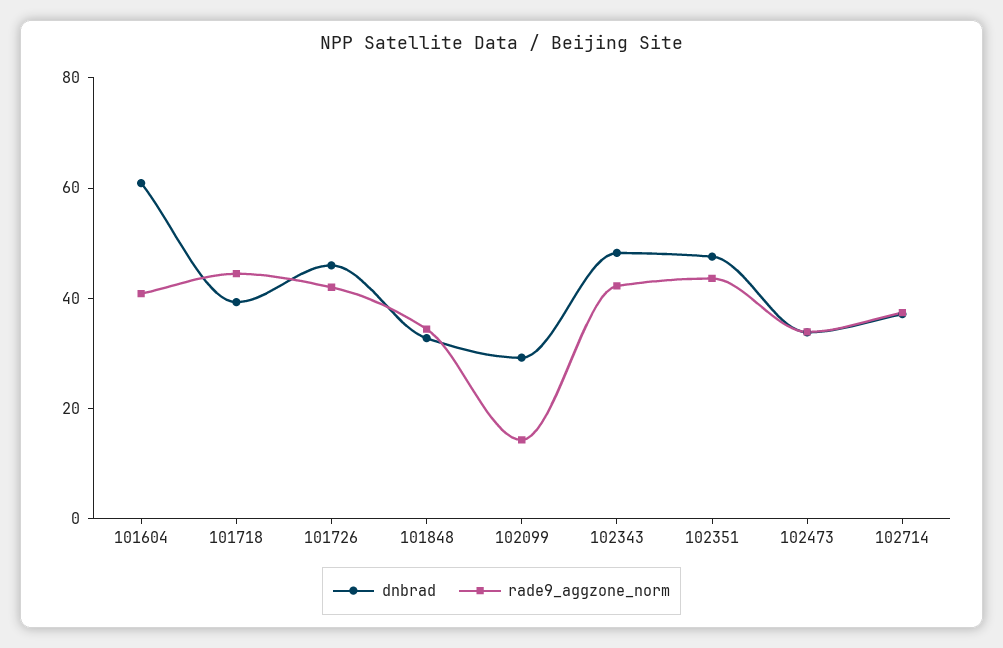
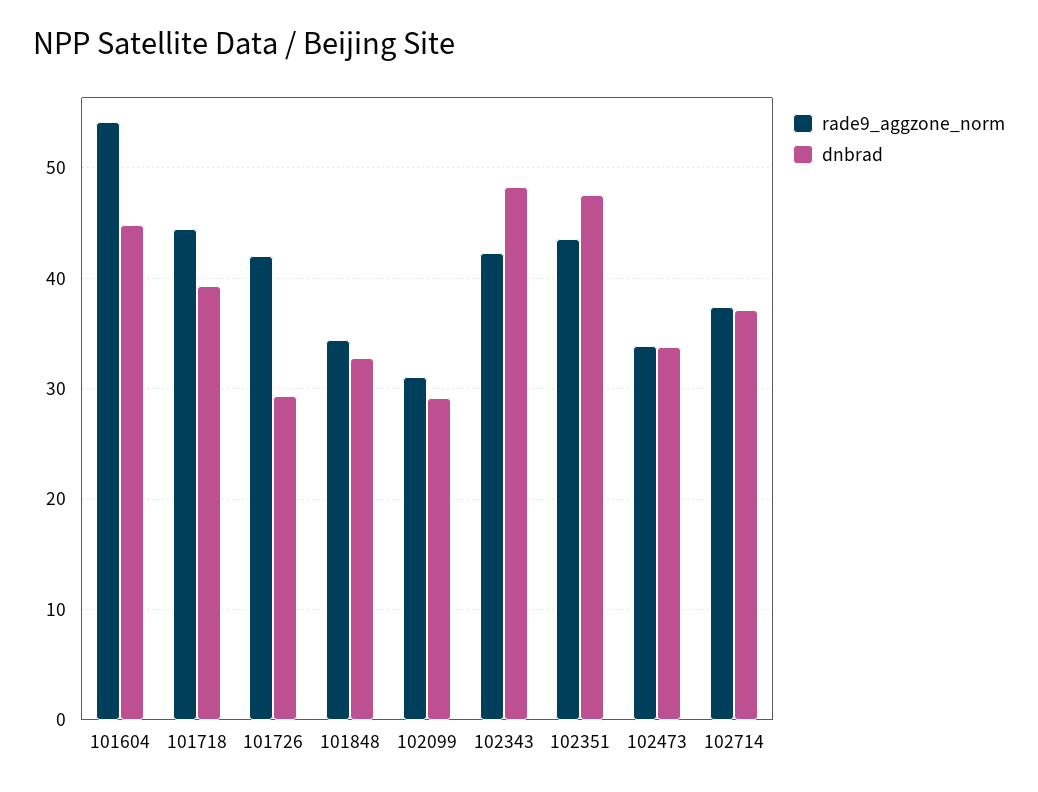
dnbrad, 101604: 60 -> 45
rade9_aggzone_norm, 101604: 40 -> 54
dnbrad, 101726: 45 -> 29
rade9_aggzone_norm, 102099: 15 -> 31

